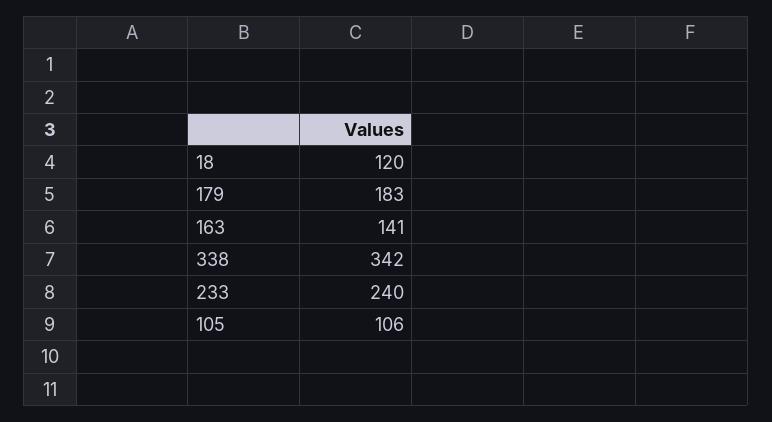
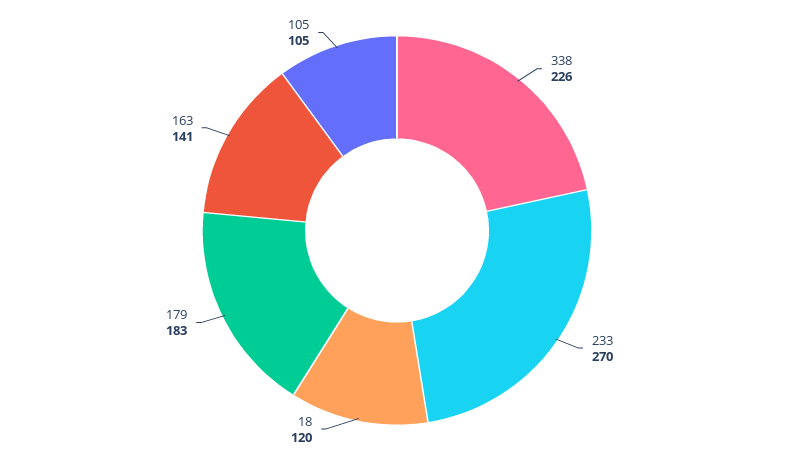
338: 342 -> 226
233: 240 -> 270
105: 106 -> 105

